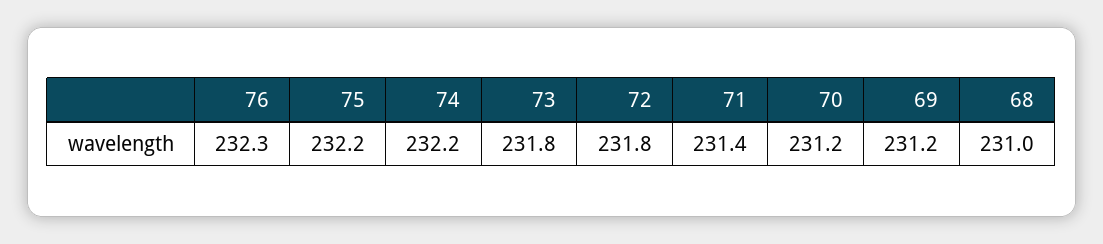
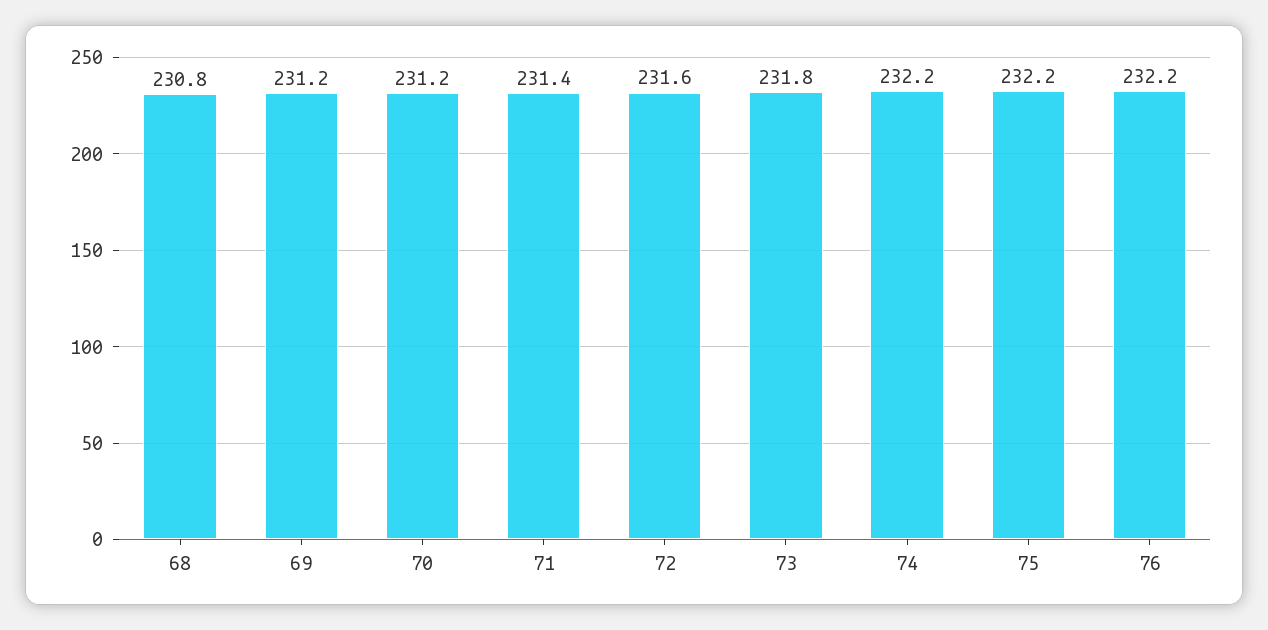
76: 232.3 -> 232.2
72: 231.8 -> 231.6
68: 231 -> 230.8

